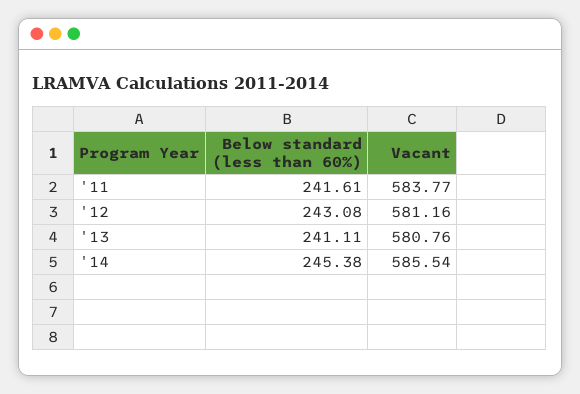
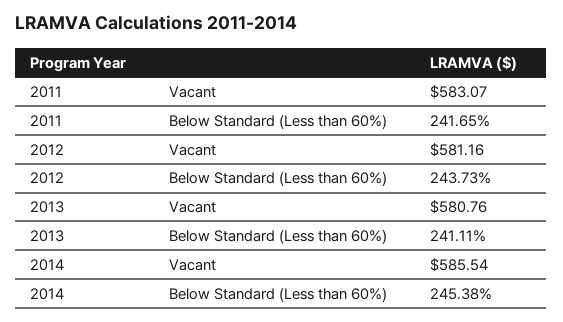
Below standard (less than 60%), '11: 241.61 -> 241.65
Vacant, '11: 583.77 -> 583.07
Below standard (less than 60%), '12: 243.08 -> 243.73

